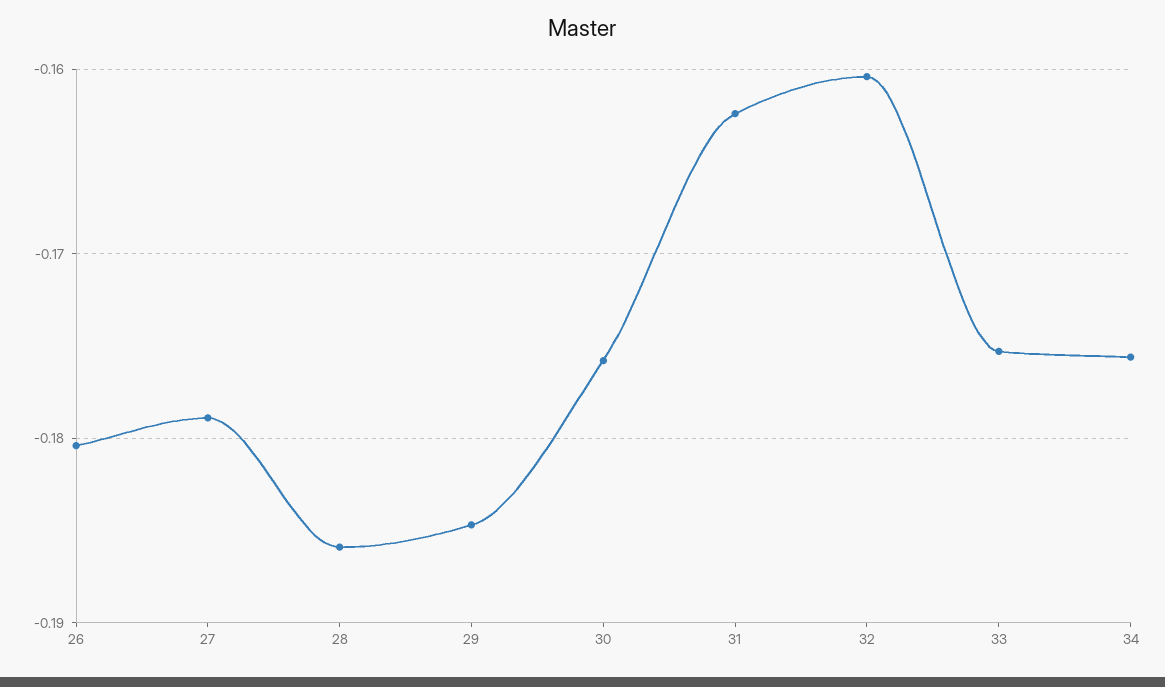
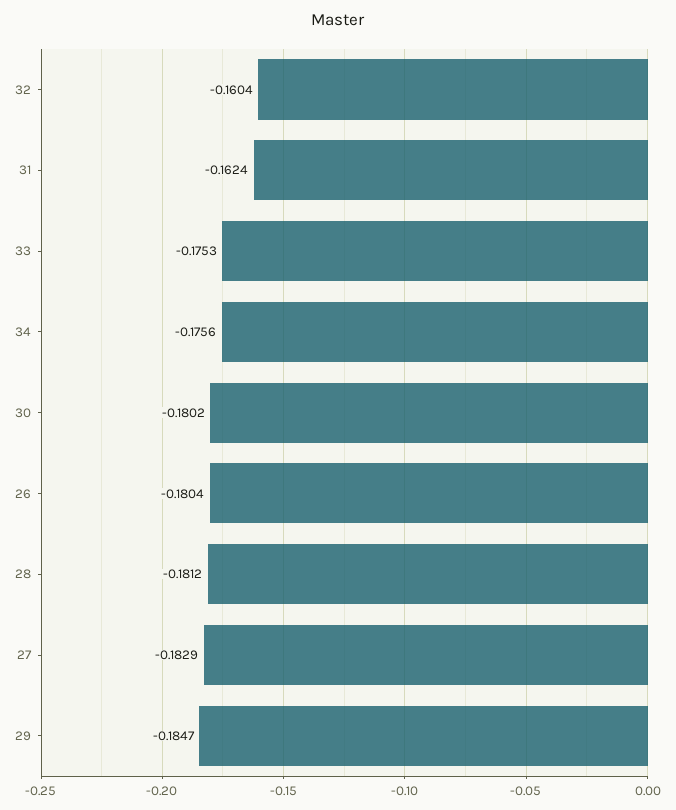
27: -0.179 -> -0.1829
28: -0.186 -> -0.1812
30: -0.176 -> -0.1802

